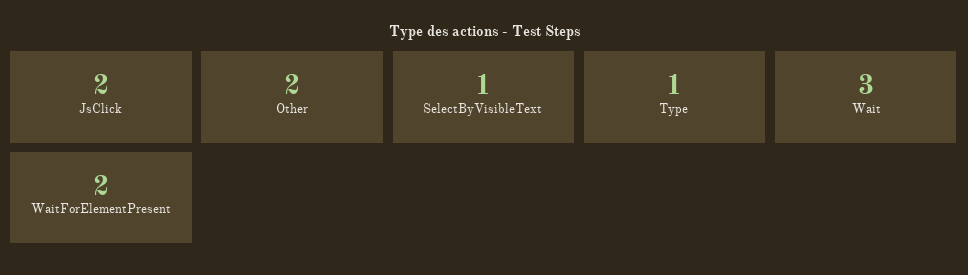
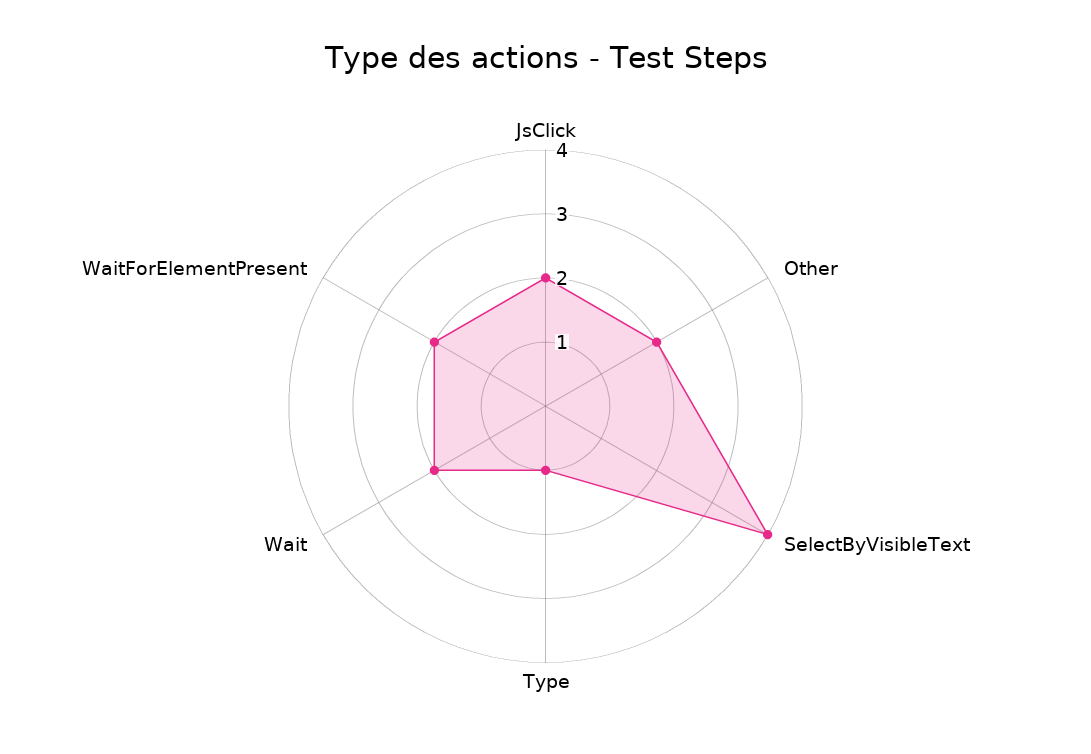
SelectByVisibleText: 1 -> 4
Wait: 3 -> 2

